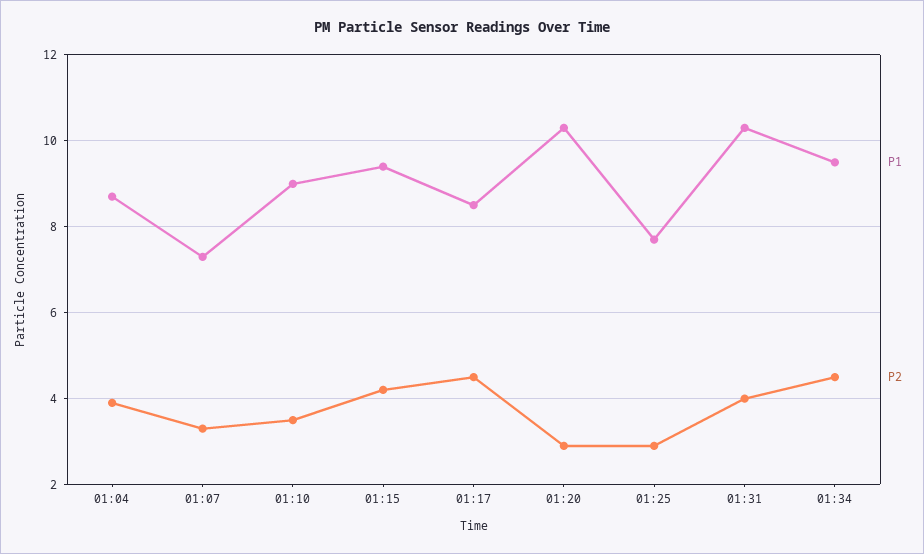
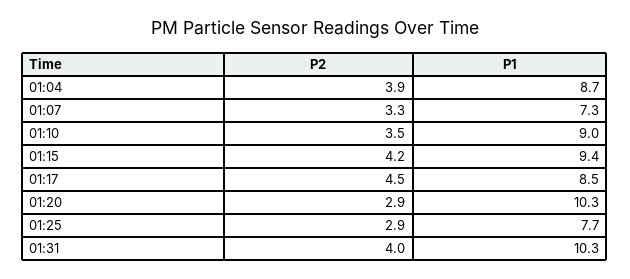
P1, 01:34: 9.5 -> none
P2, 01:34: 4.5 -> none

